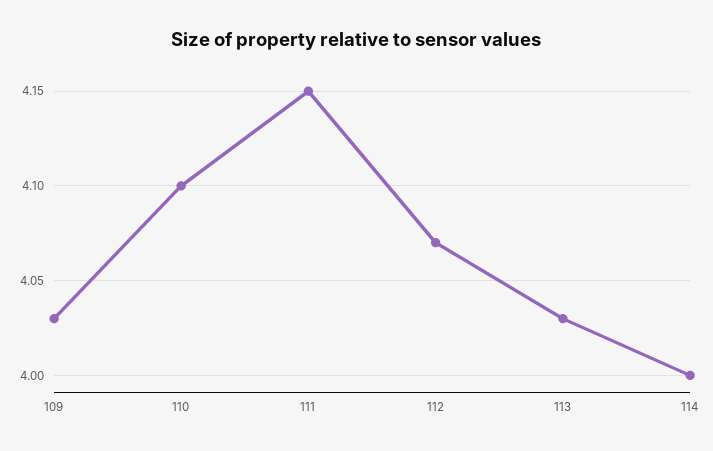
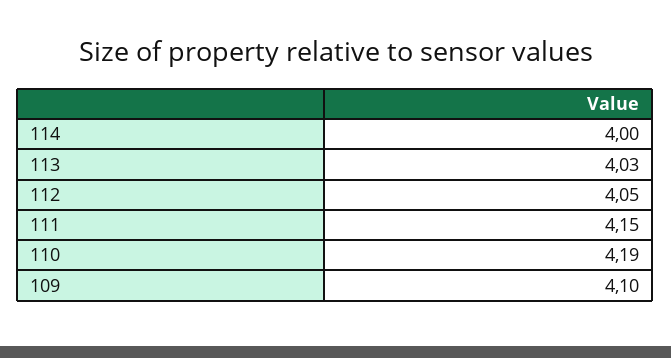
109: 4.03 -> 4.1
110: 4.1 -> 4.19
112: 4.07 -> 4.05

